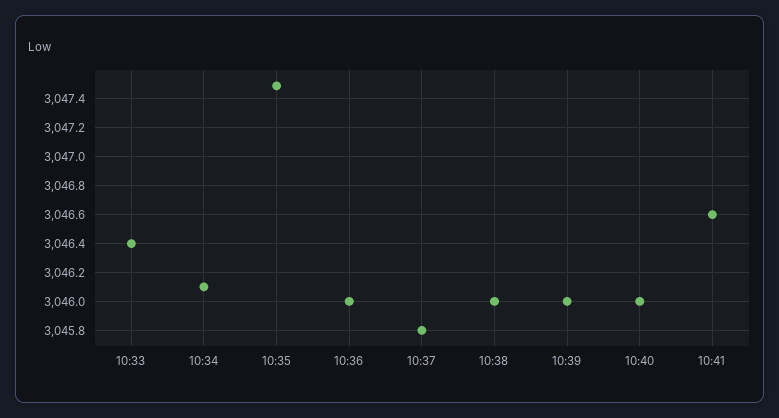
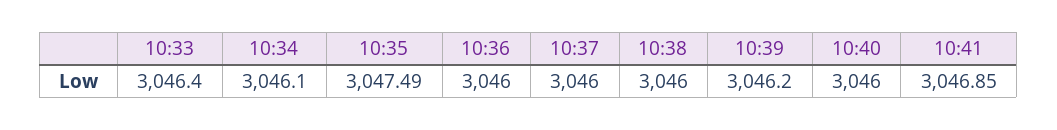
10:37: 3045.8 -> 3046
10:39: 3046 -> 3046.2
10:41: 3046.6 -> 3046.85

